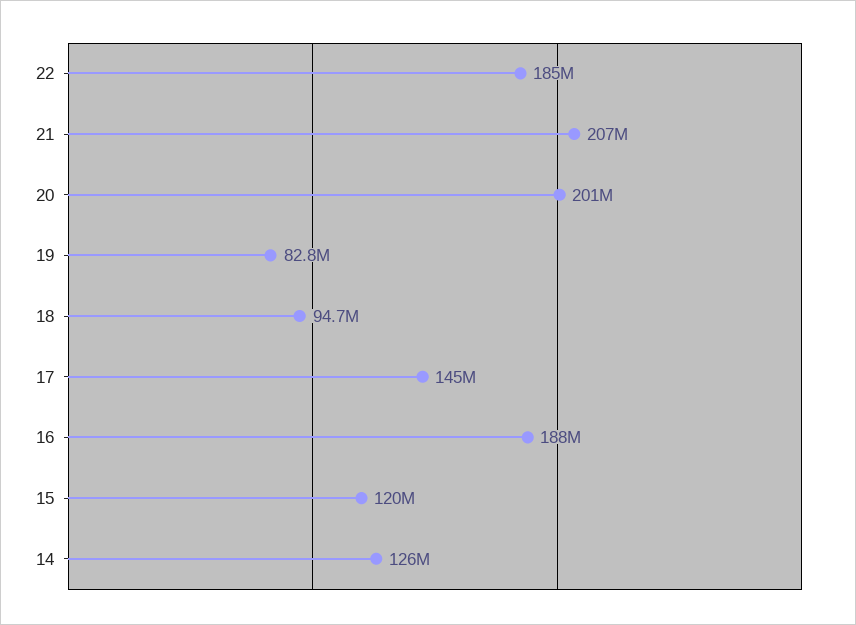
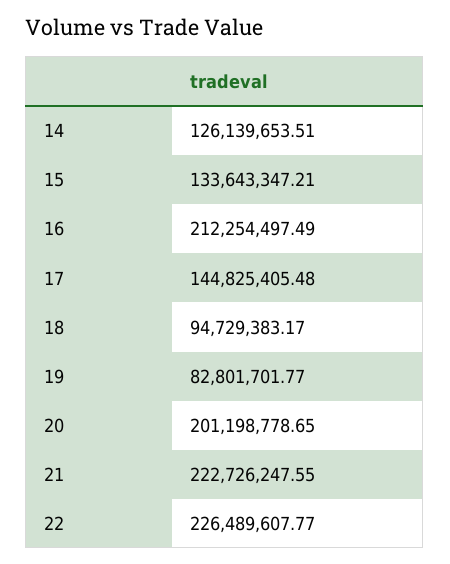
22: 185000000 -> 226489607.77
21: 207000000 -> 222726247.55
16: 188000000 -> 212254497.49
15: 120000000 -> 133643347.21

